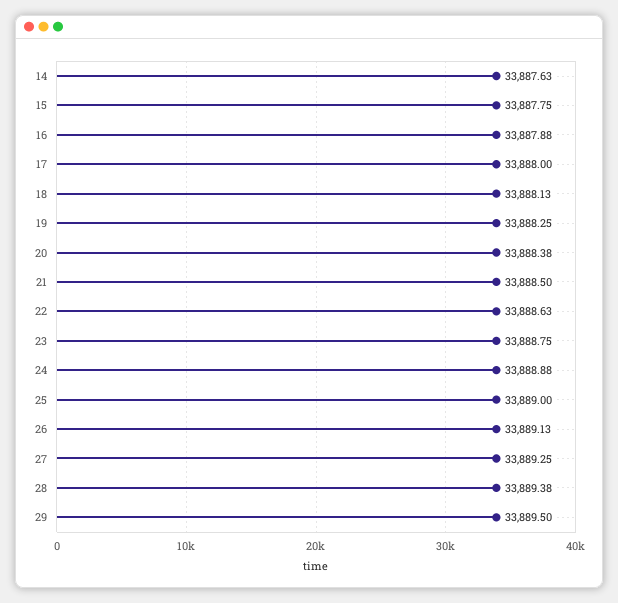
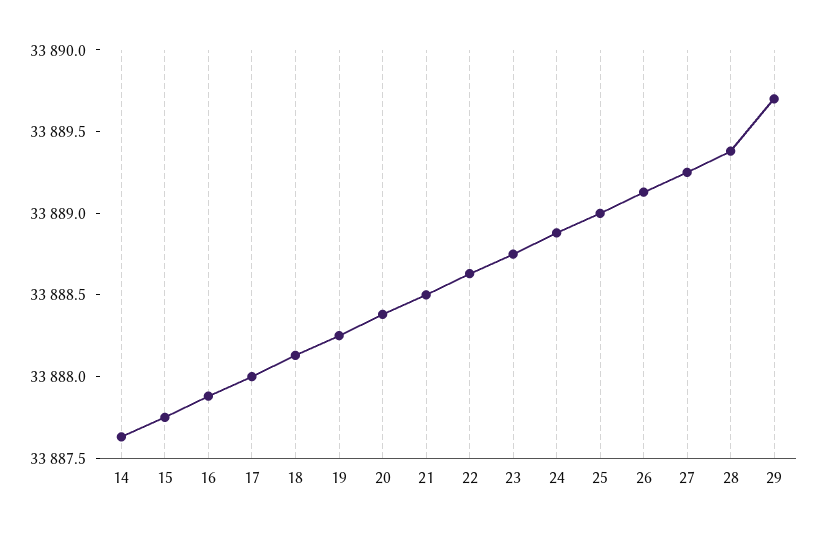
29: 33889.5 -> 33889.7

